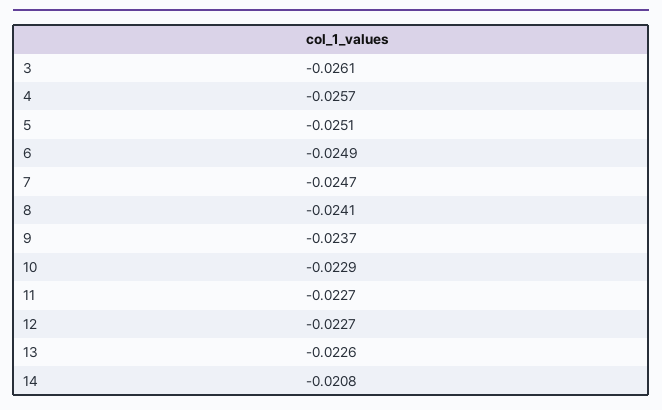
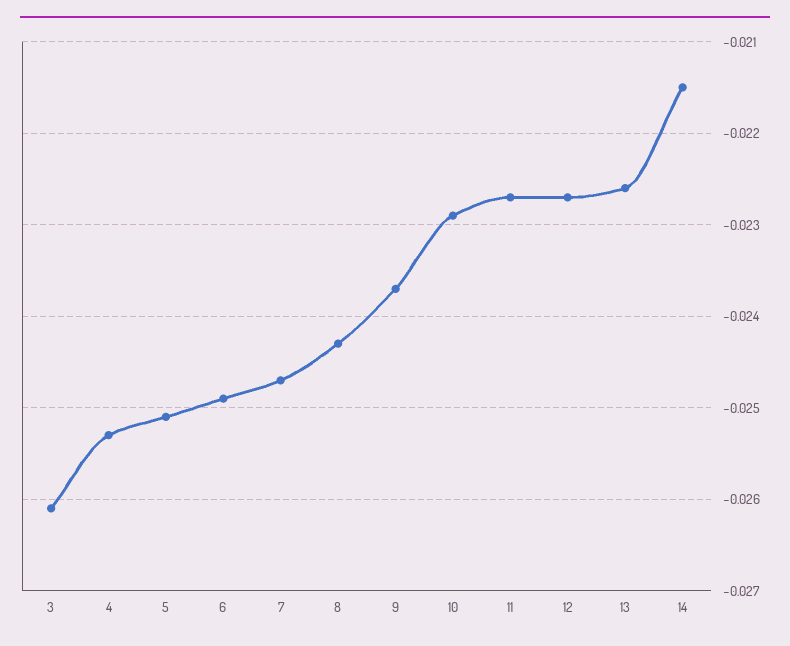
4: -0.0257 -> -0.0253
8: -0.0241 -> -0.0243
14: -0.0208 -> -0.0215

